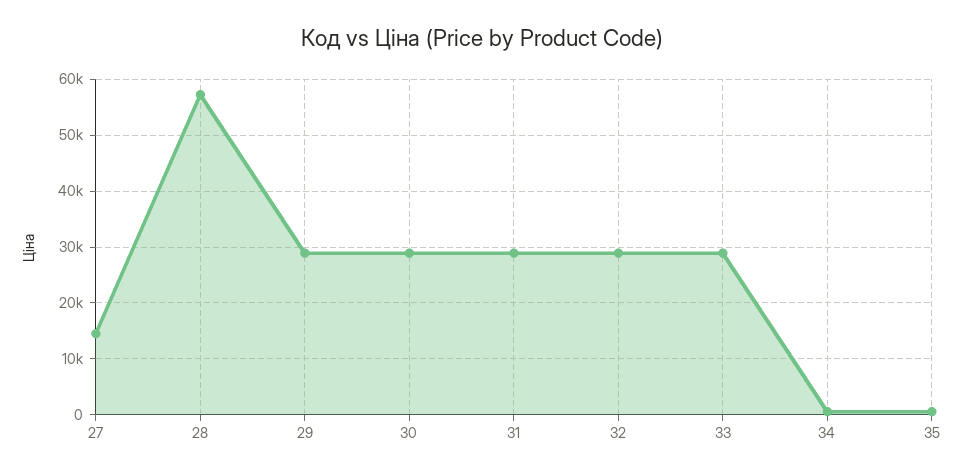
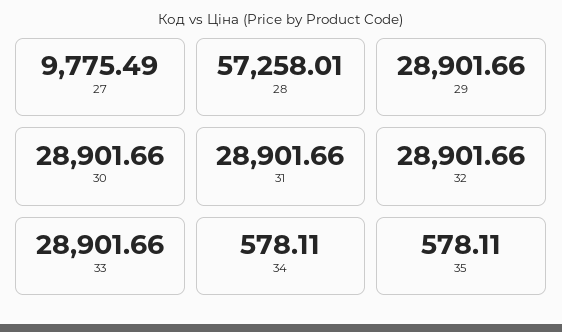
27: 14000 -> 9775.49

